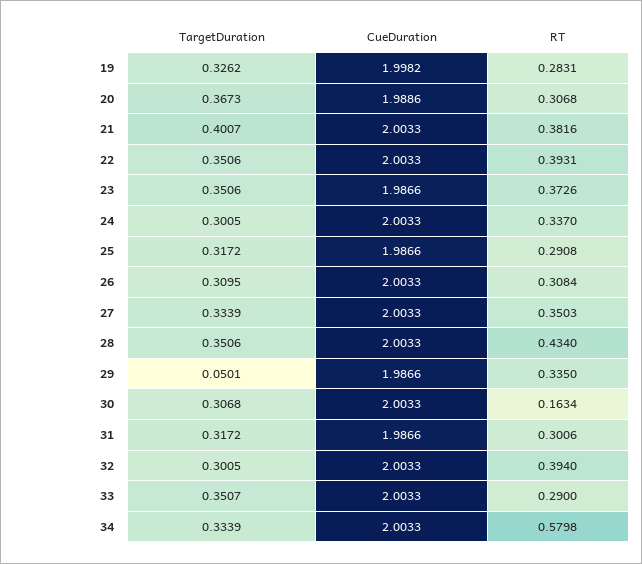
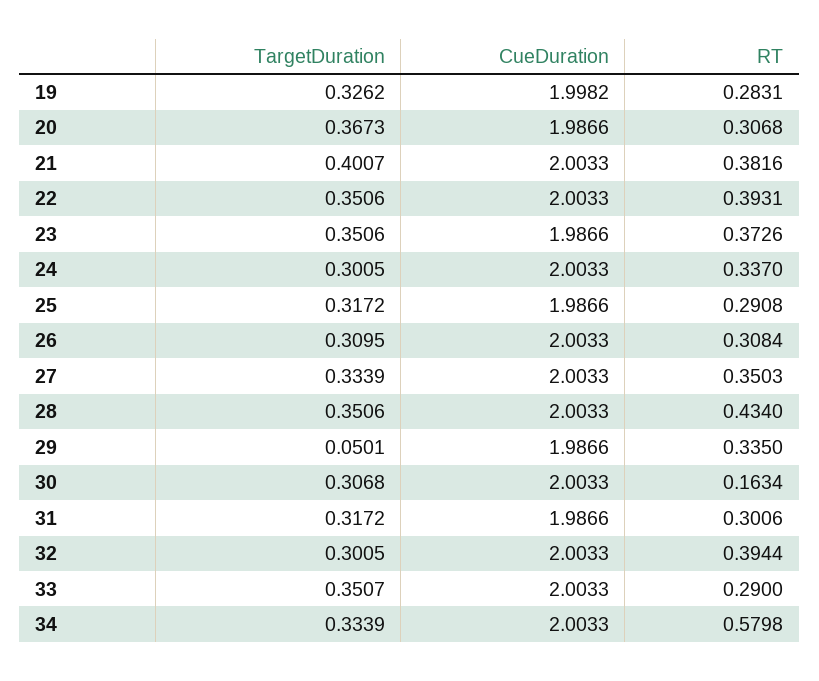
CueDuration, 20: 1.9886 -> 1.9866
RT, 32: 0.394 -> 0.3944

